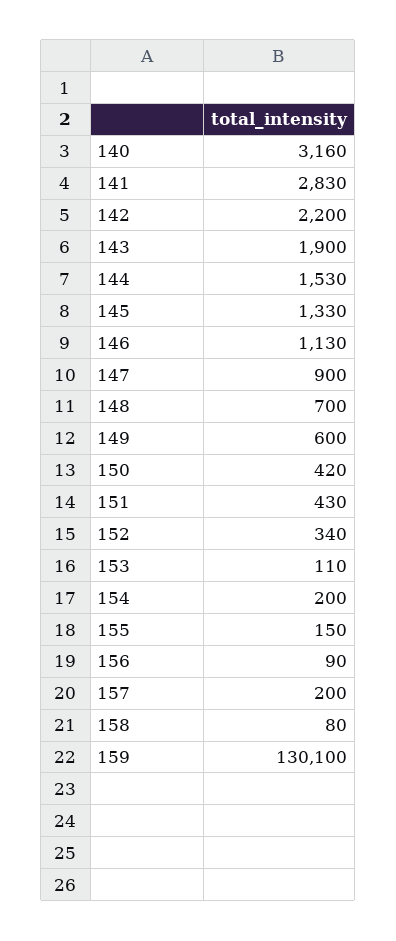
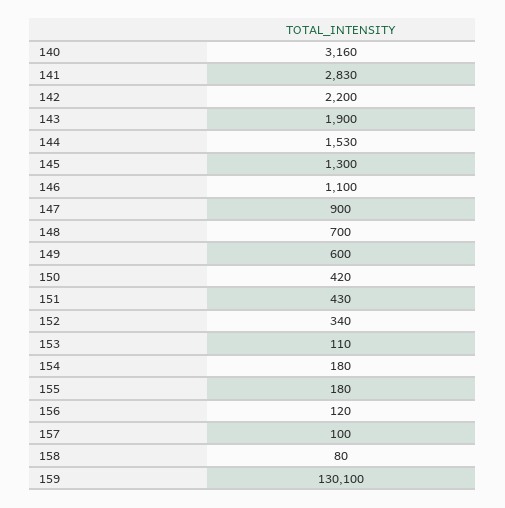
145: 1330 -> 1300
146: 1130 -> 1100
154: 200 -> 180
155: 150 -> 180
156: 90 -> 120
157: 200 -> 100

